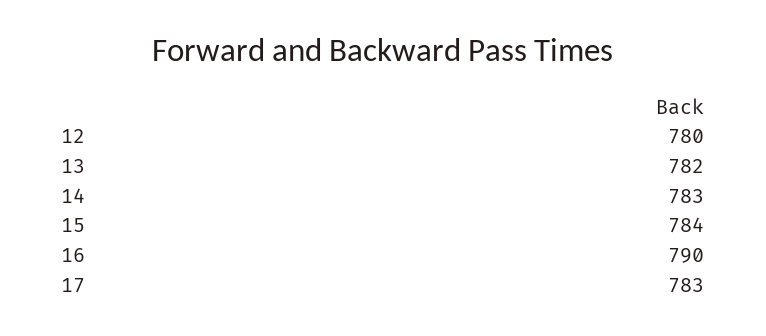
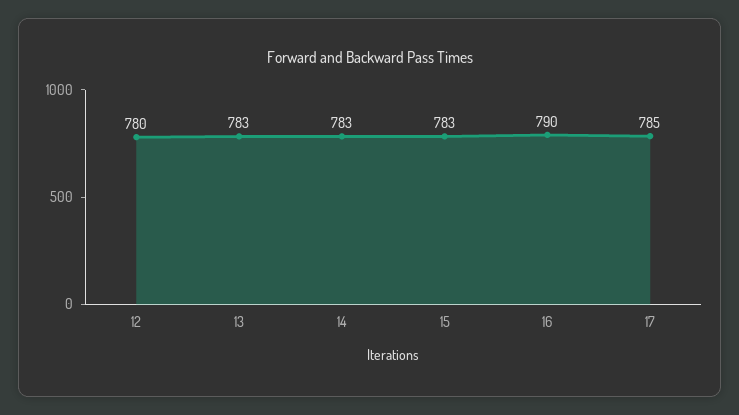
13: 782 -> 783
15: 784 -> 783
17: 783 -> 785

